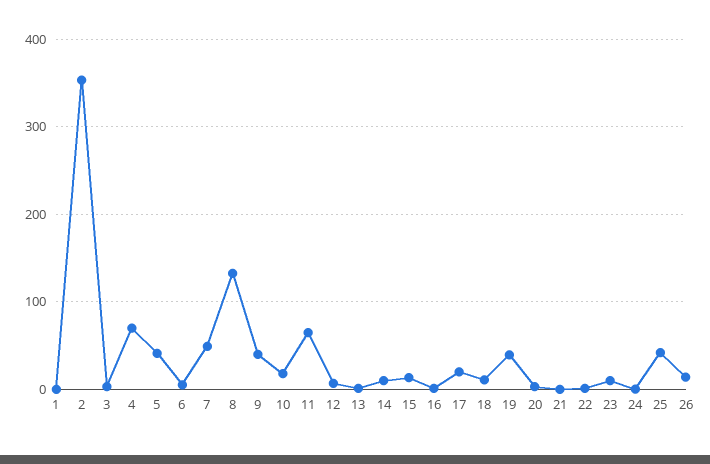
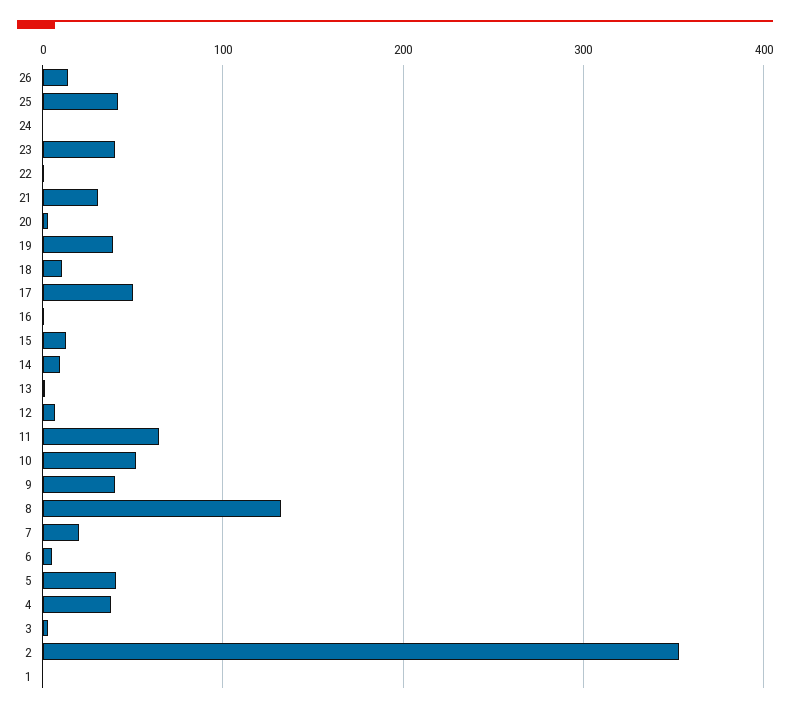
4: 70 -> 40
7: 50 -> 20
10: 20 -> 50
17: 20 -> 50
21: 0 -> 30
23: 10 -> 40

